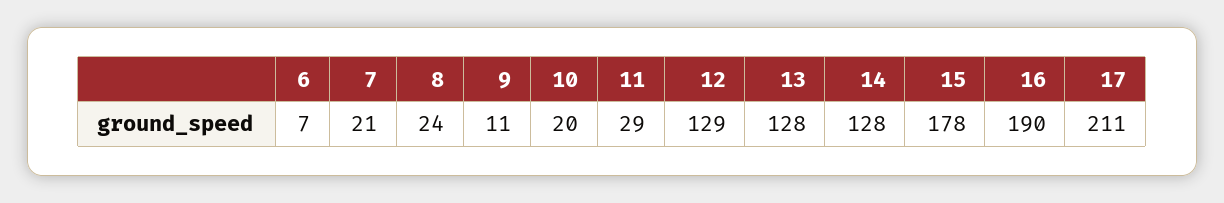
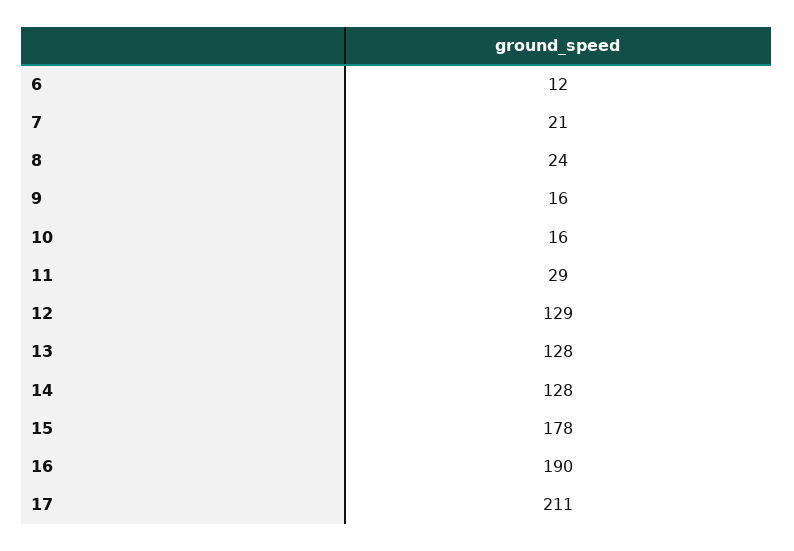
6: 7 -> 12
9: 11 -> 16
10: 20 -> 16

